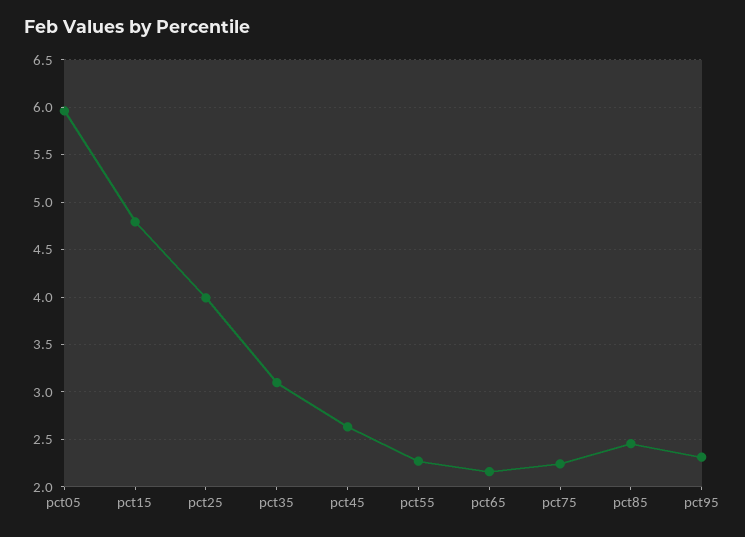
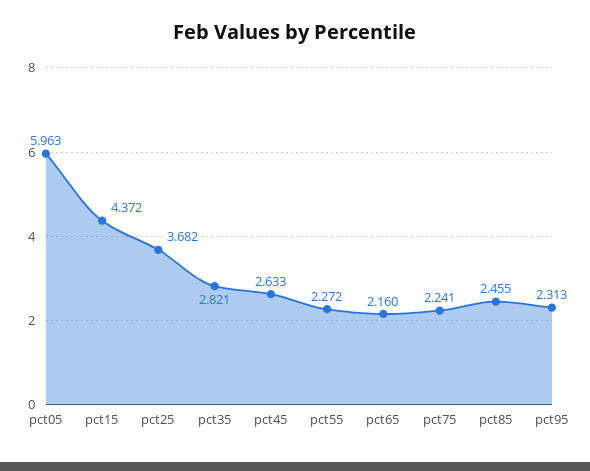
pct15: 4.8 -> 4.372
pct25: 4 -> 3.682
pct35: 3.1 -> 2.821

